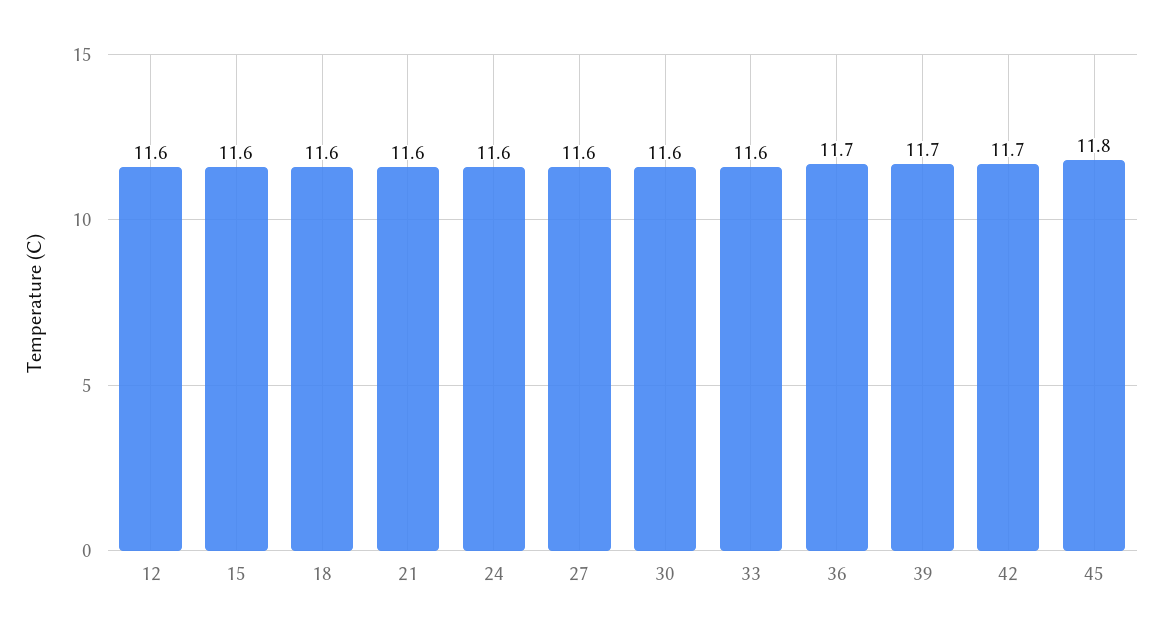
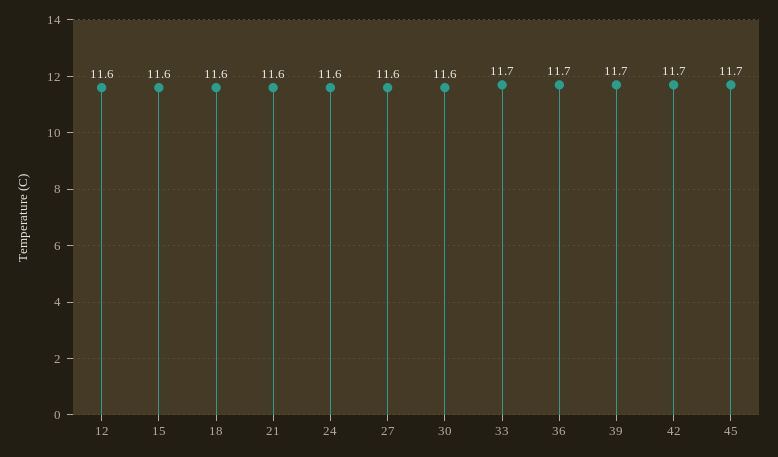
33: 11.6 -> 11.7
45: 11.8 -> 11.7

